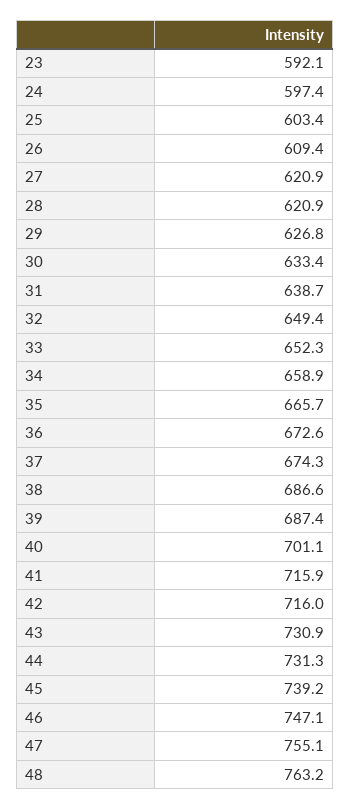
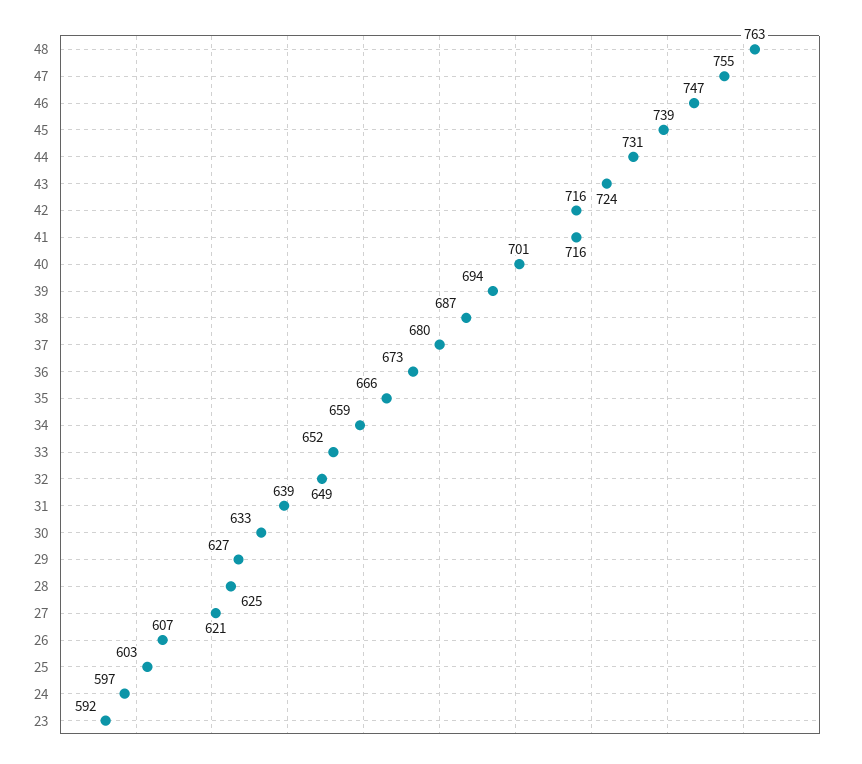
26: 609.4 -> 607
28: 620.9 -> 625
37: 674.3 -> 680
39: 687.4 -> 694
43: 730.9 -> 724

